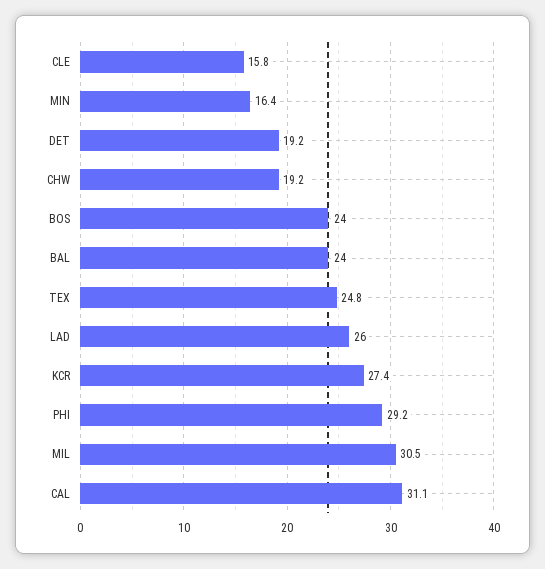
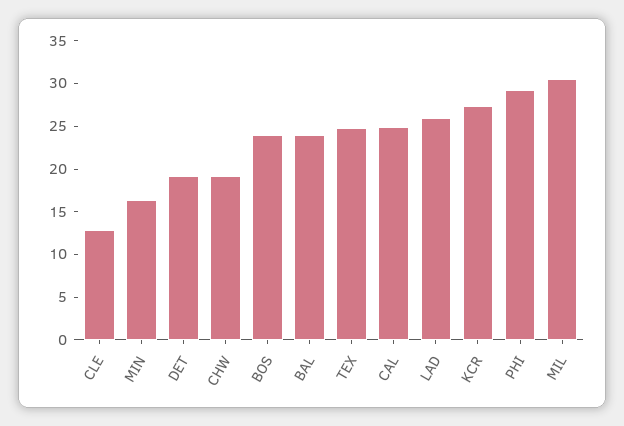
CLE: 15.8 -> 13
CAL: 31.1 -> 25

